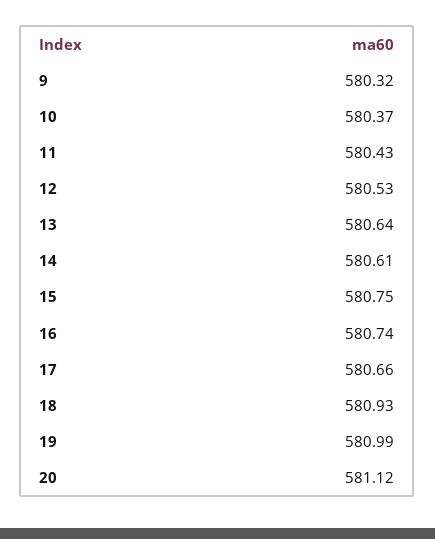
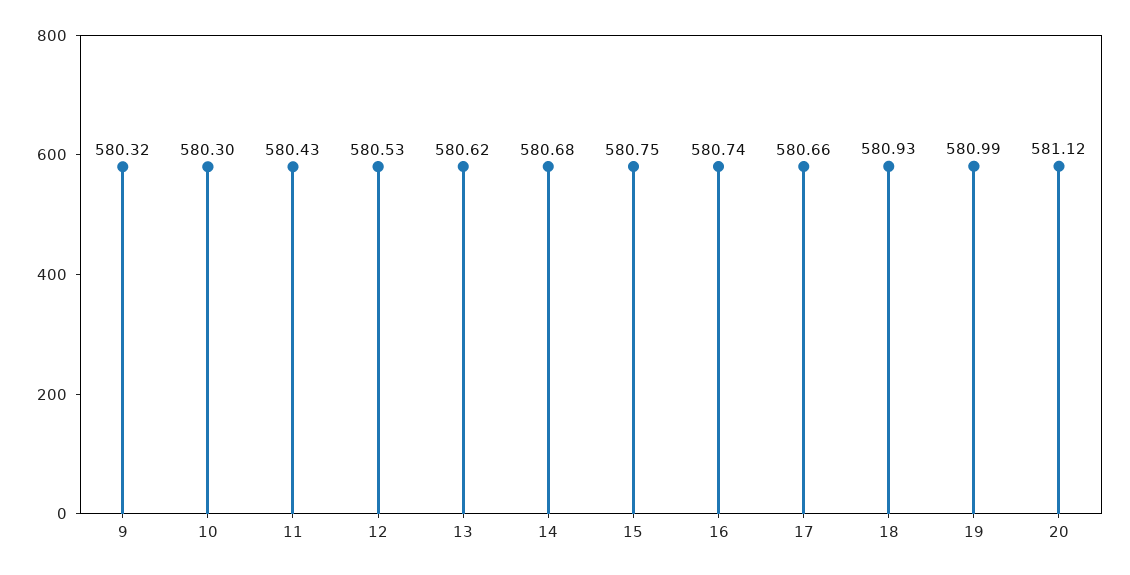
10: 580.37 -> 580.3
13: 580.64 -> 580.62
14: 580.61 -> 580.68

